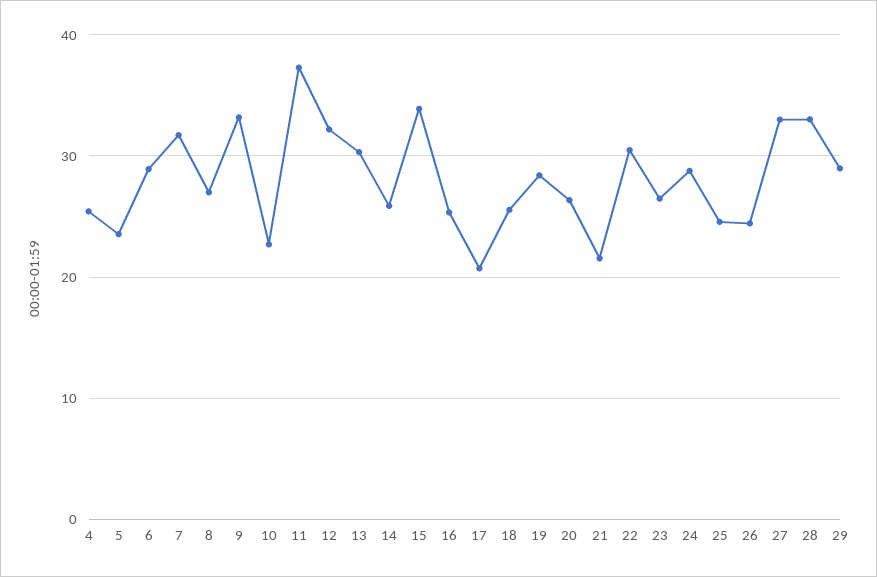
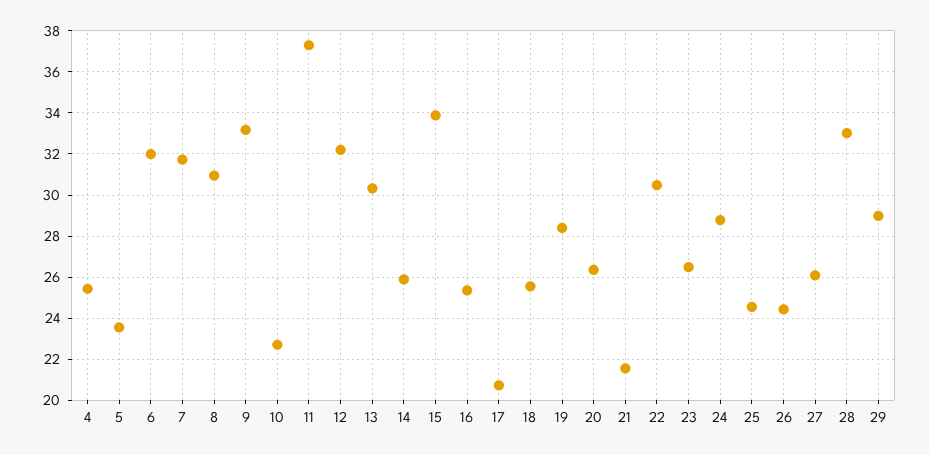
6: 29 -> 32
8: 27 -> 31
27: 33 -> 26

